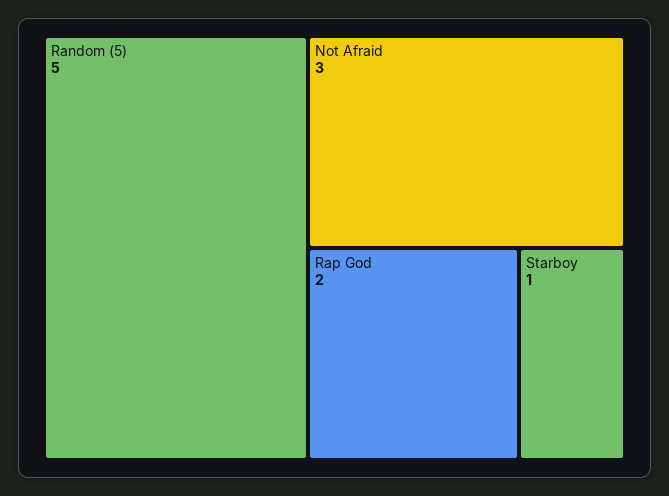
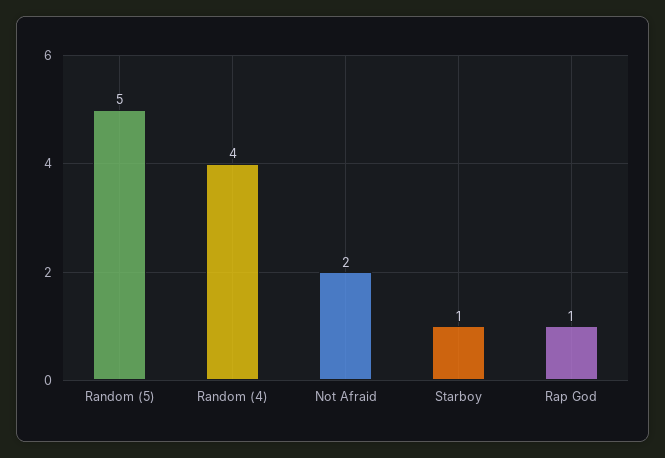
Not Afraid: 3 -> 2
Rap God: 2 -> 1
Random (4): none -> 4

